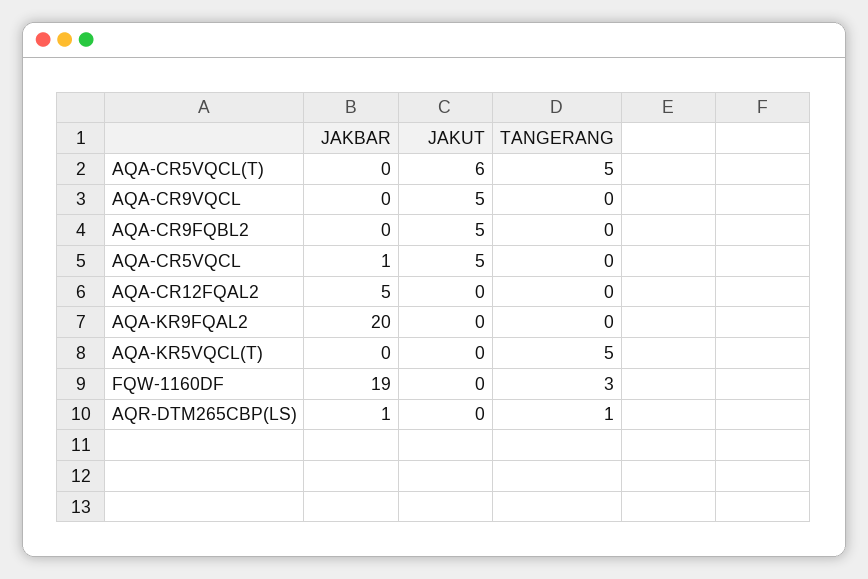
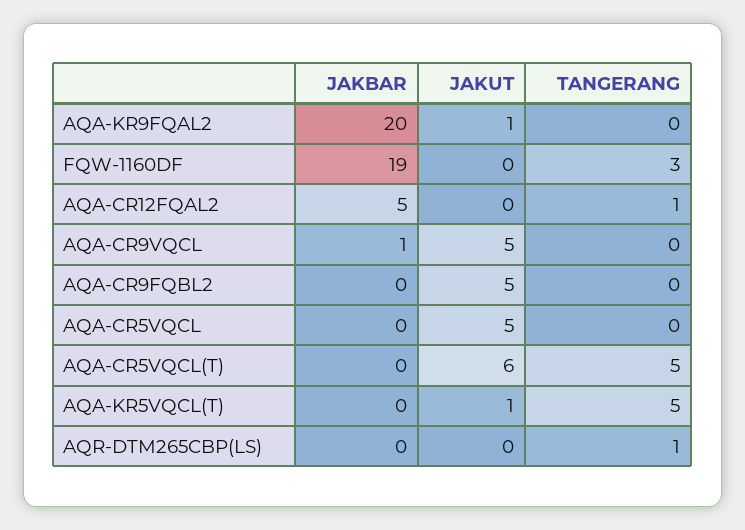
JAKBAR, AQA-CR9VQCL: 0 -> 1
JAKBAR, AQA-CR5VQCL: 1 -> 0
TANGERANG, AQA-CR12FQAL2: 0 -> 1
JAKUT, AQA-KR9FQAL2: 0 -> 1
JAKUT, AQA-KR5VQCL(T): 0 -> 1
JAKBAR, AQR-DTM265CBP(LS): 1 -> 0

